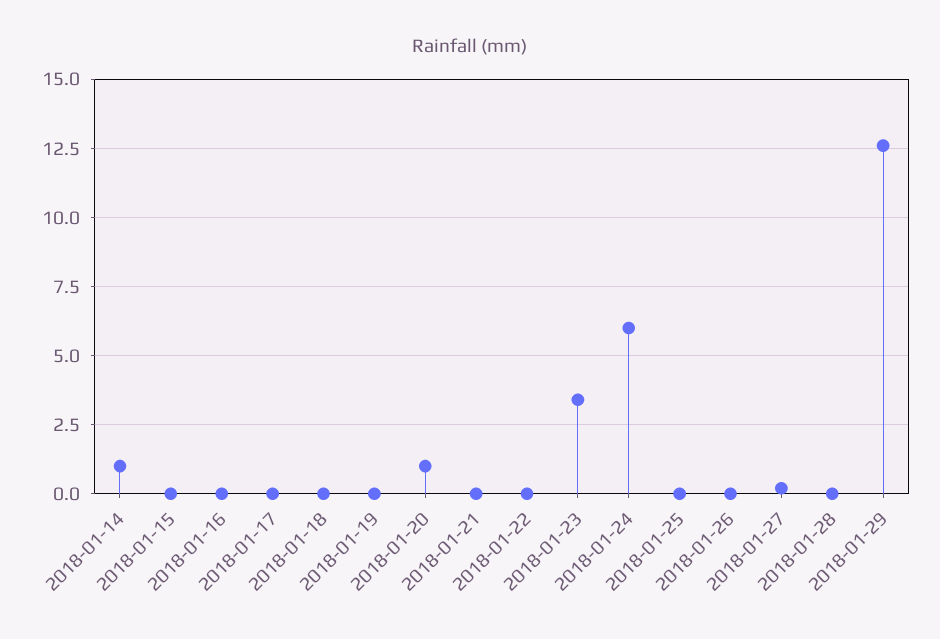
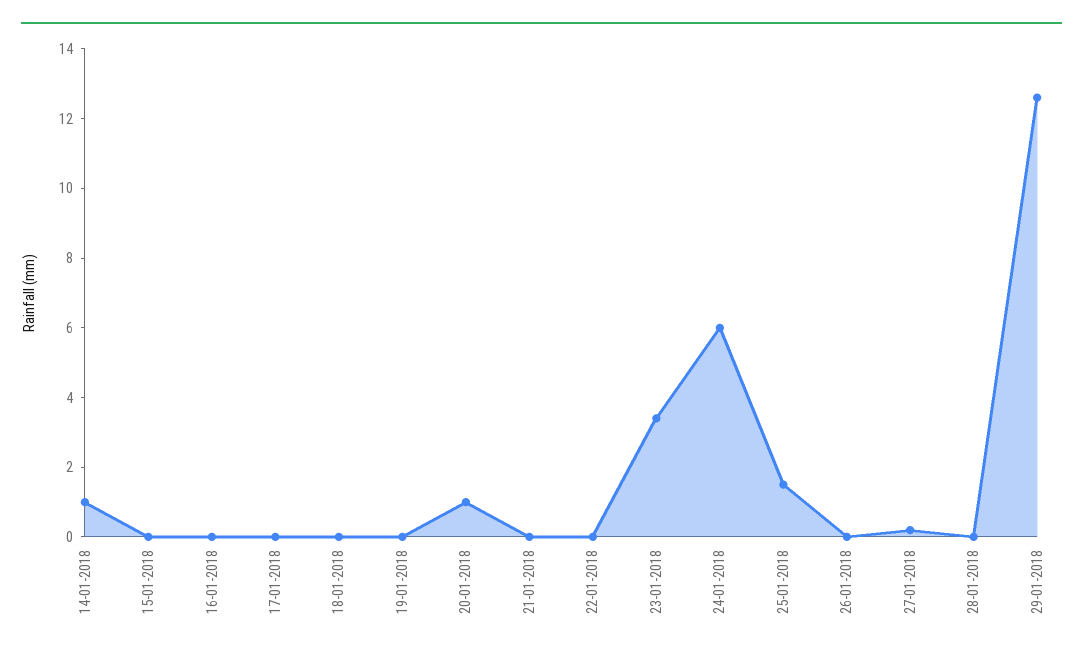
2018-01-25: 0 -> 1.5

